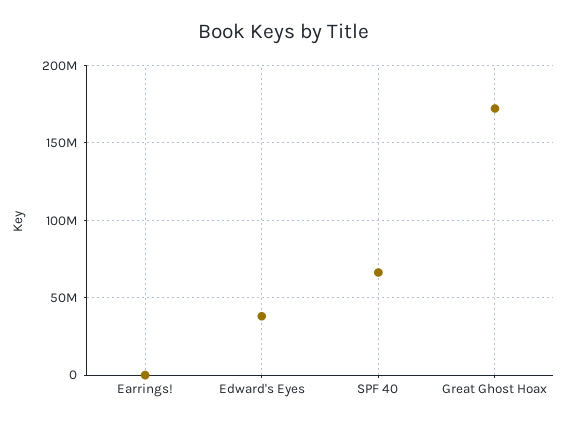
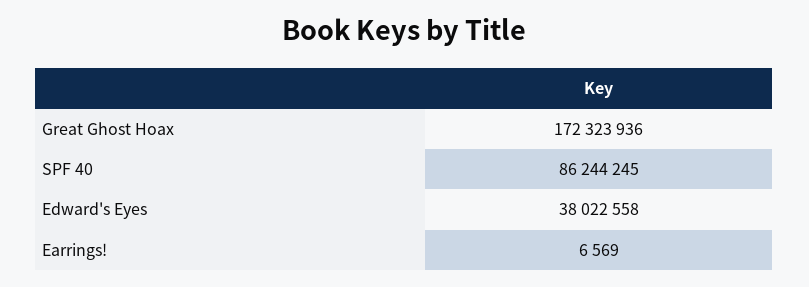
SPF 40: 65000000 -> 86244245

